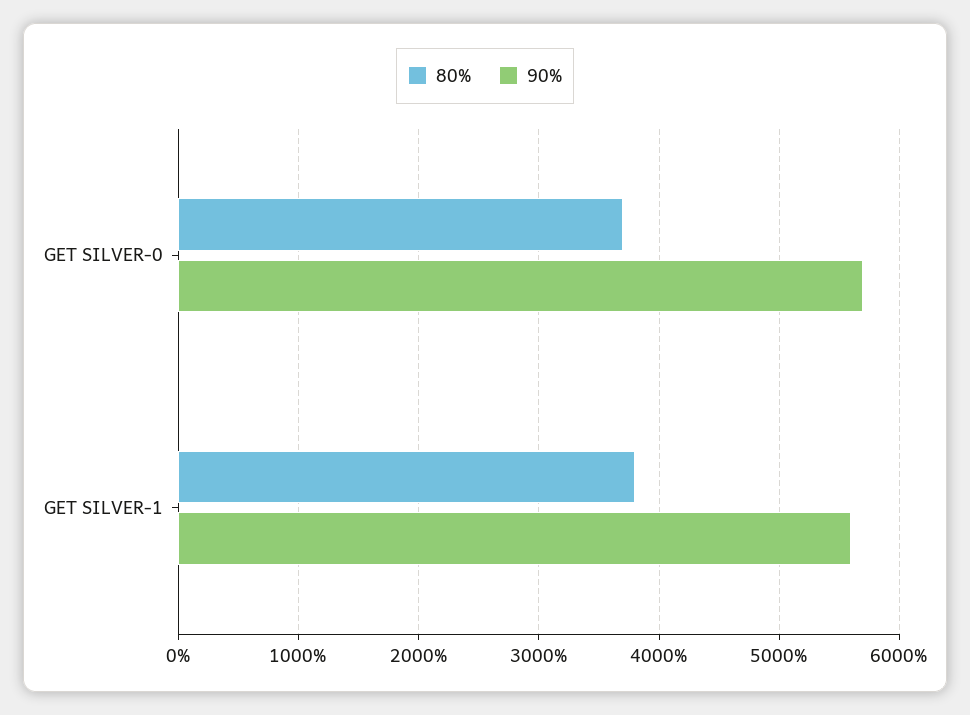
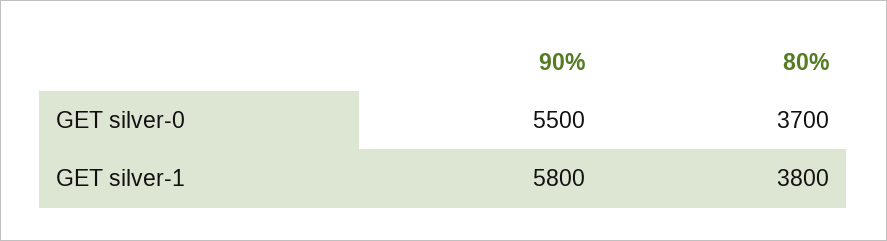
90%, GET SILVER-0: 5700 -> 5500
90%, GET SILVER-1: 5600 -> 5800

